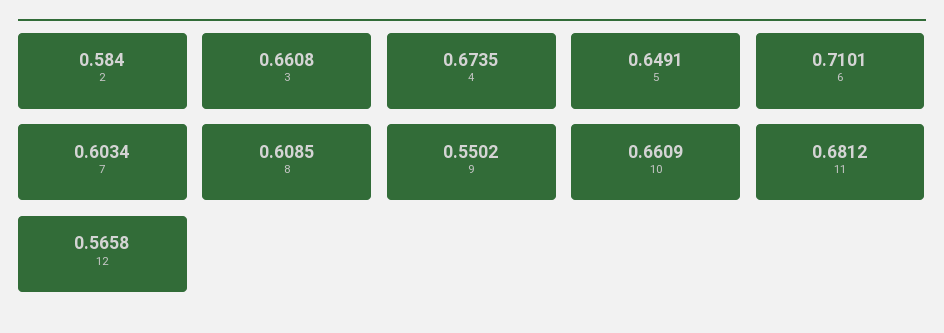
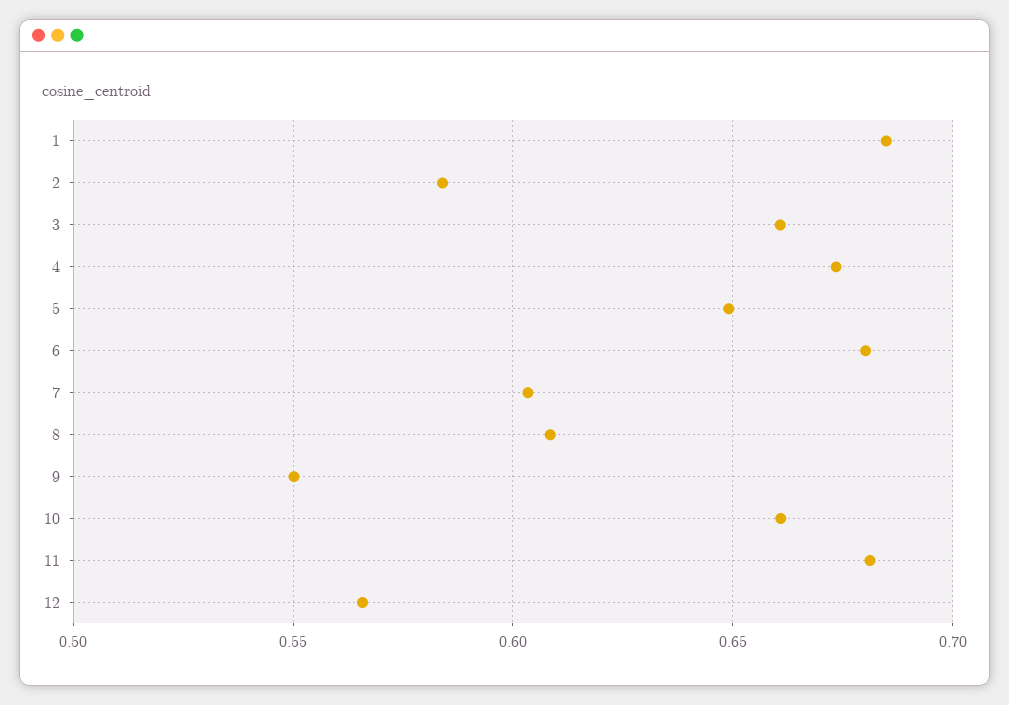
6: 0.7101 -> 0.68
1: none -> 0.685

